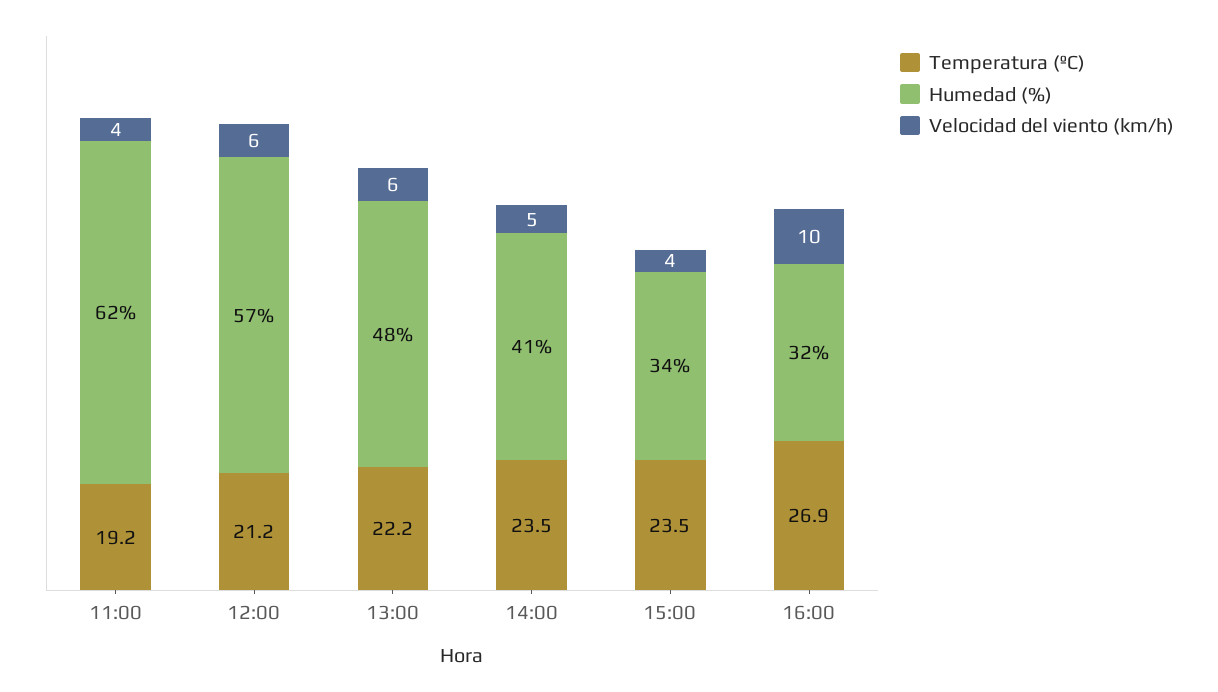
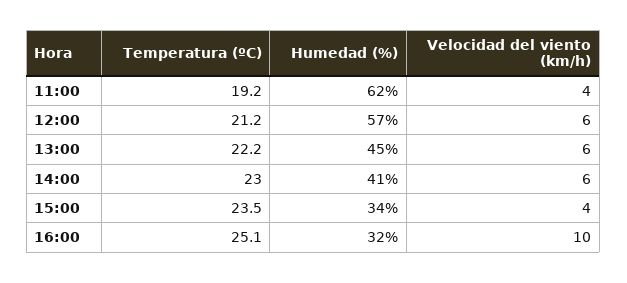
Humedad (%), 13:00: 48 -> 45
Temperatura (ºC), 14:00: 23.5 -> 23
Velocidad del viento (km/h), 14:00: 5 -> 6
Temperatura (ºC), 16:00: 26.9 -> 25.1

